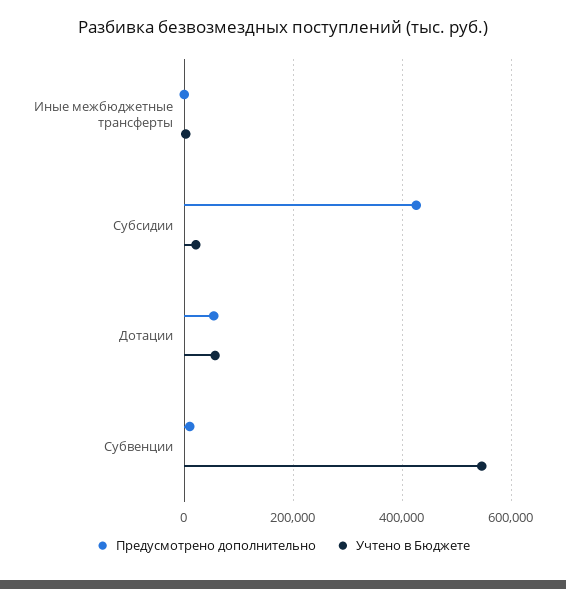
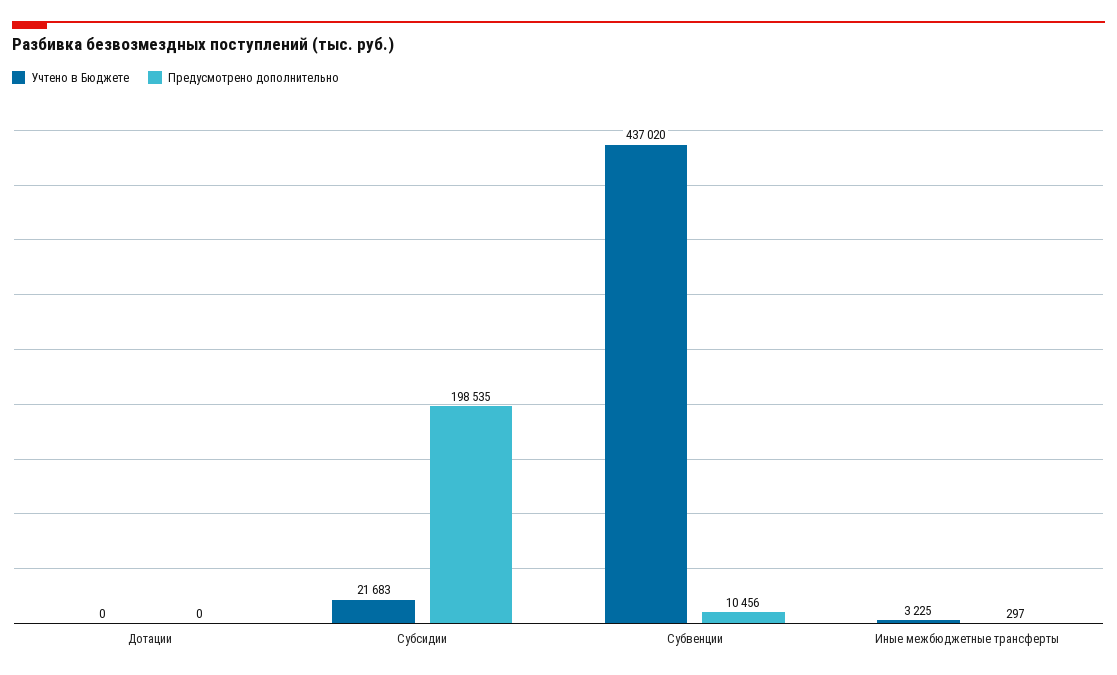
Предусмотрено дополнительно, Субсидии: 420000 -> 198535
Предусмотрено дополнительно, Дотации: 60000 -> 0
Учтено в Бюджете, Дотации: 60000 -> 0
Учтено в Бюджете, Субвенции: 540000 -> 437020

